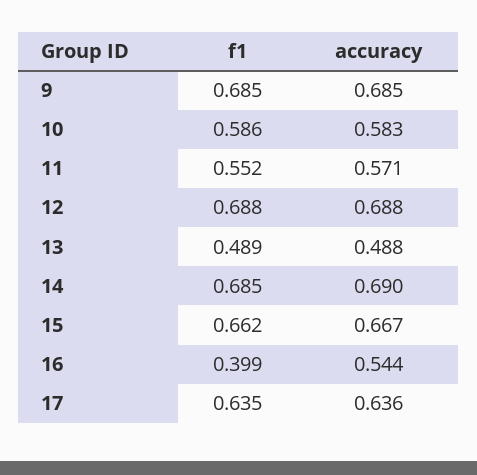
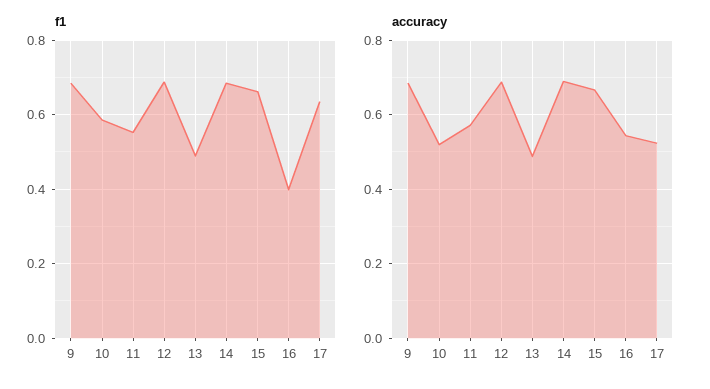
accuracy, 10: 0.583 -> 0.52
accuracy, 17: 0.636 -> 0.52

